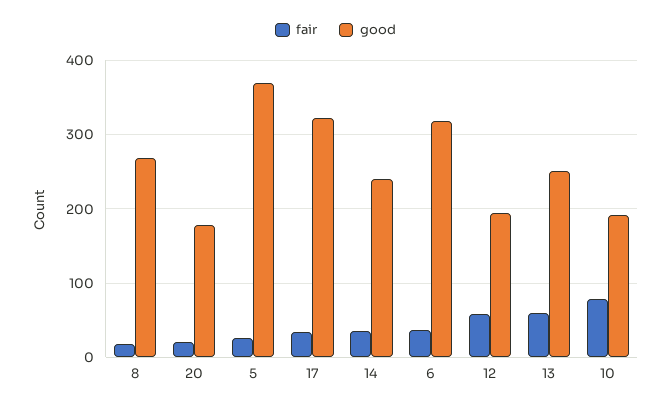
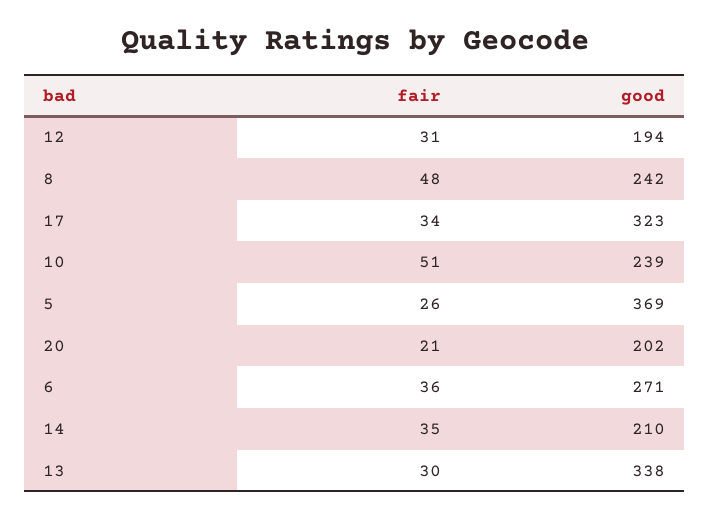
fair, 8: 20 -> 48
good, 8: 270 -> 242
good, 20: 180 -> 202
good, 14: 240 -> 210
good, 6: 320 -> 271
fair, 12: 60 -> 31
fair, 13: 60 -> 30
good, 13: 250 -> 338
fair, 10: 80 -> 51
good, 10: 190 -> 239

